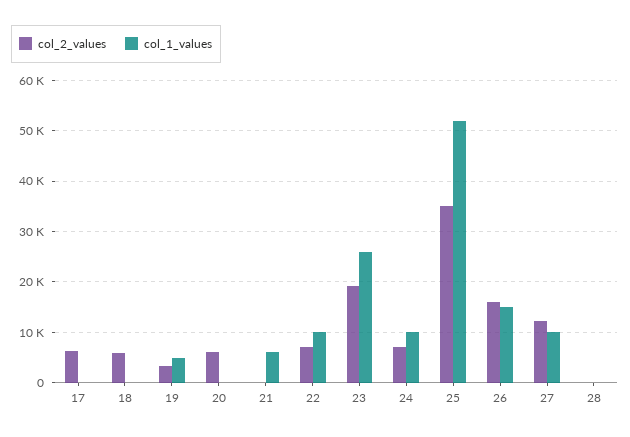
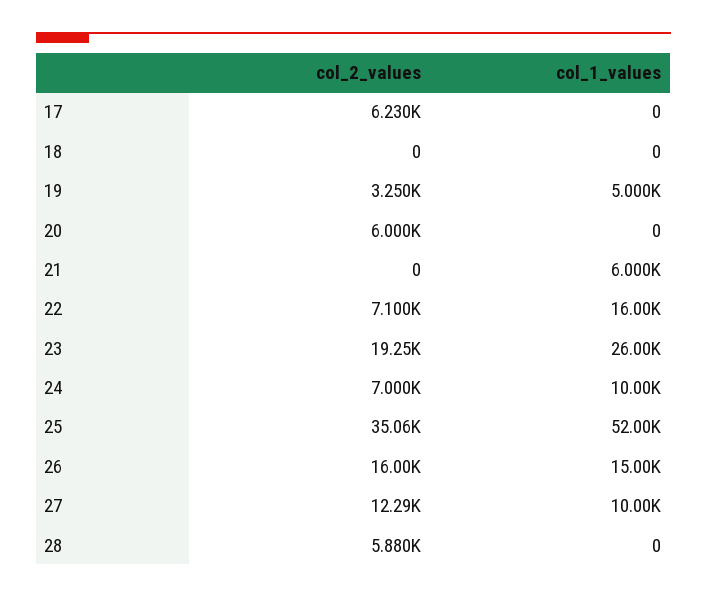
col_2_values, 18: 6000 -> 0
col_1_values, 22: 10000 -> 16000
col_2_values, 28: 0 -> 5880

